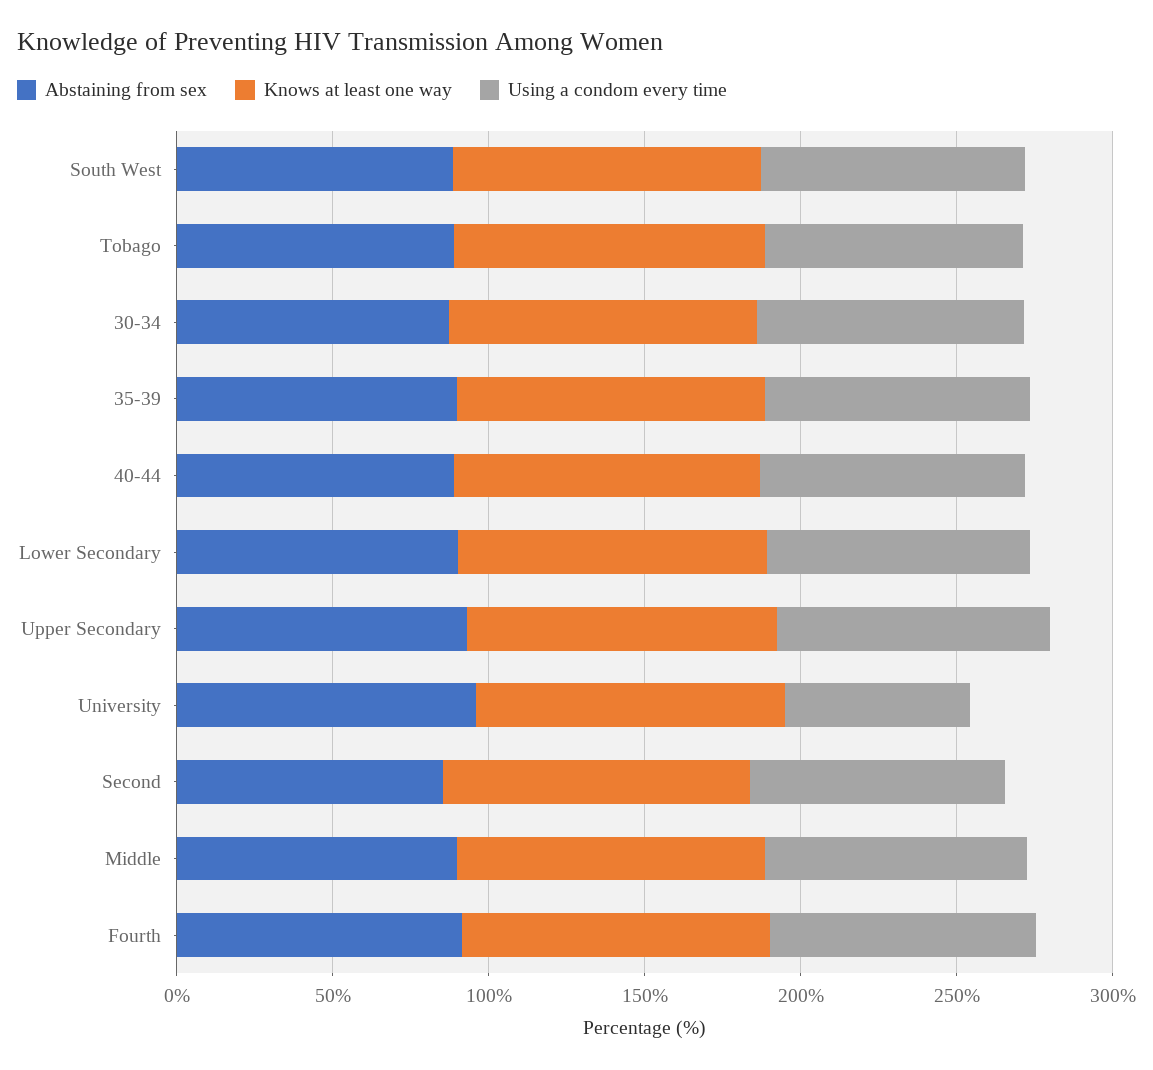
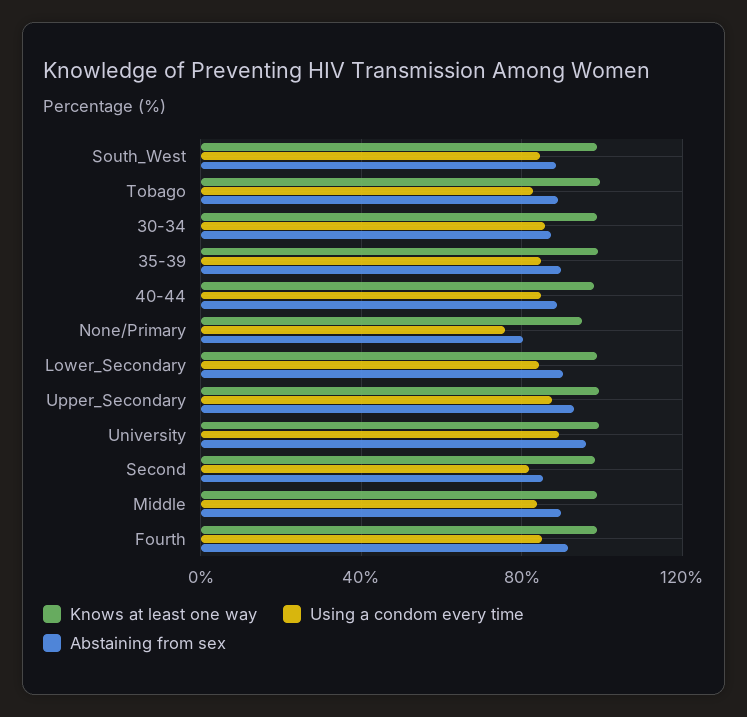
Using a condom every time, University: 60 -> 90
Knows at least one way, None/Primary: none -> 95
Using a condom every time, None/Primary: none -> 75
Abstaining from sex, None/Primary: none -> 80

